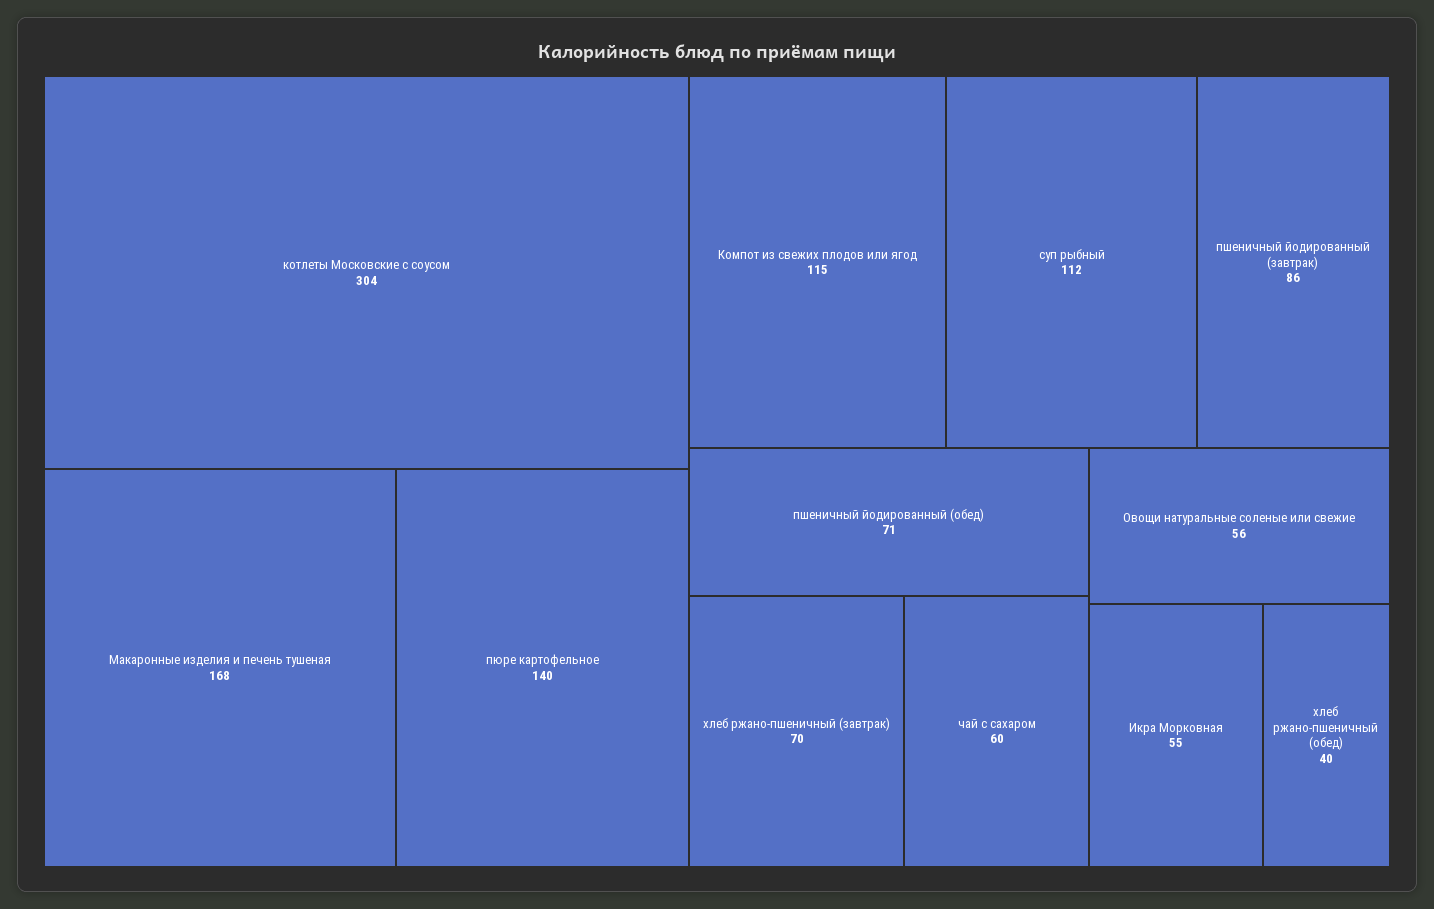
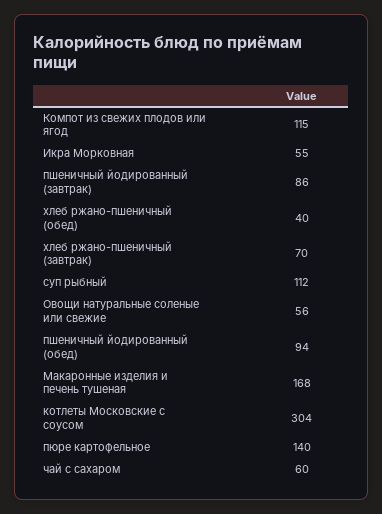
пшеничный йодированный (обед): 71 -> 94

